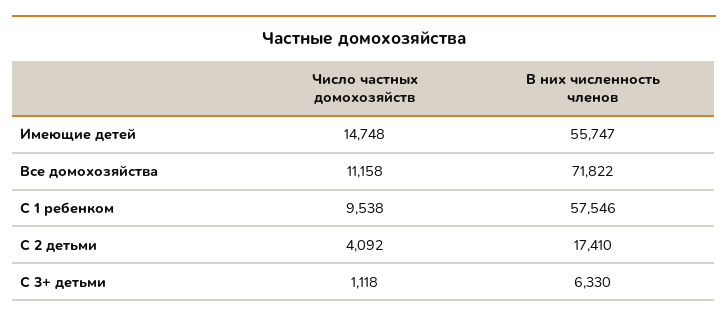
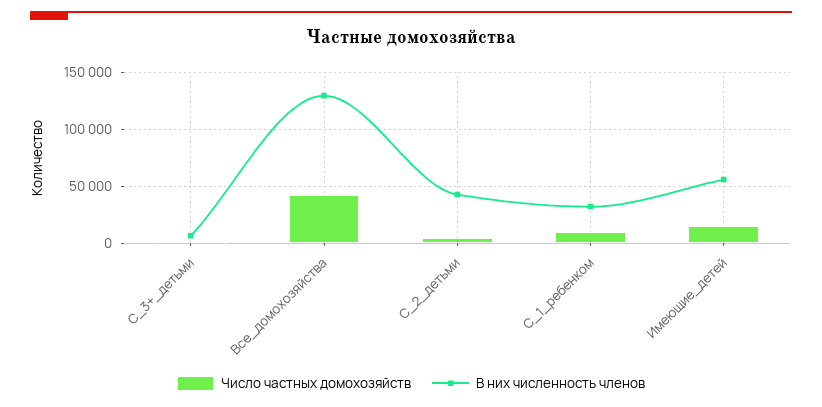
Число частных домохозяйств, Все домохозяйства: 11158 -> 40000
В них численность членов, Все домохозяйства: 71822 -> 130000
В них численность членов, С 1 ребенком: 57546 -> 30000
В них численность членов, С 2 детьми: 17410 -> 40000

